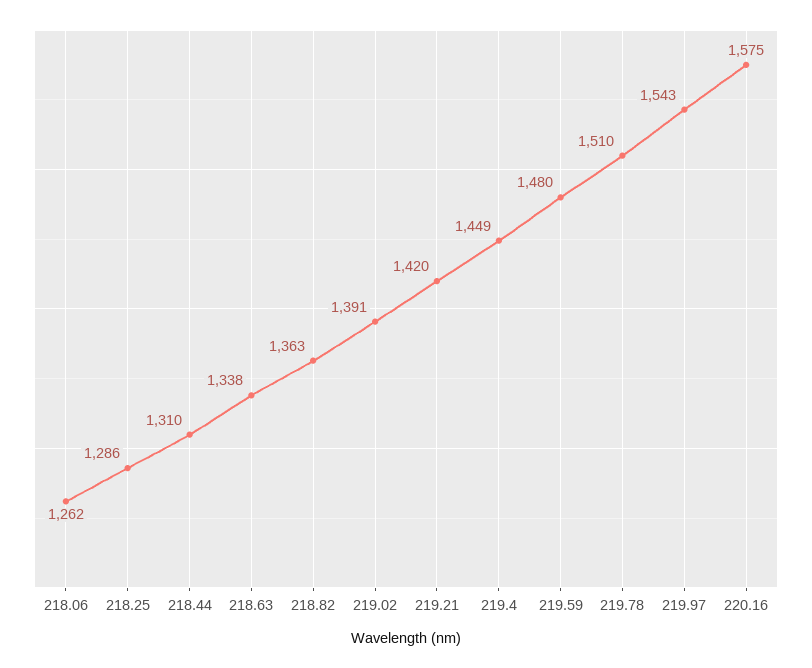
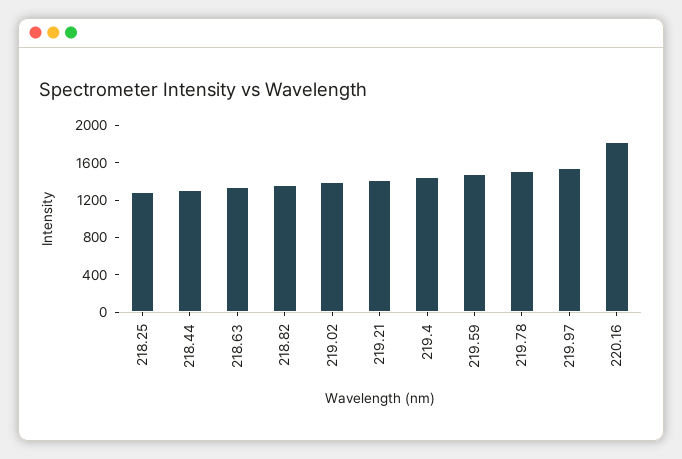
218.06: 1262 -> none
220.16: 1575 -> 1800

